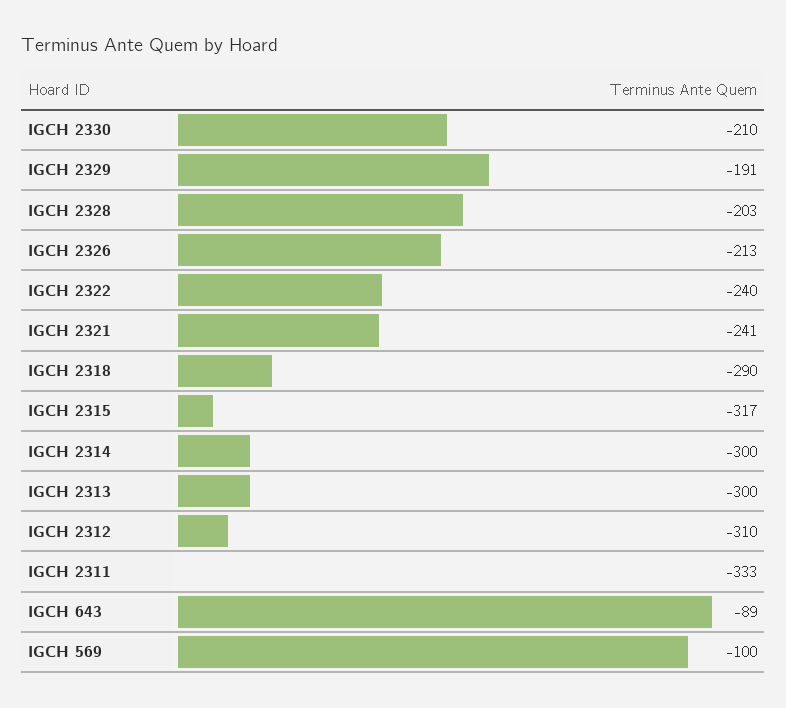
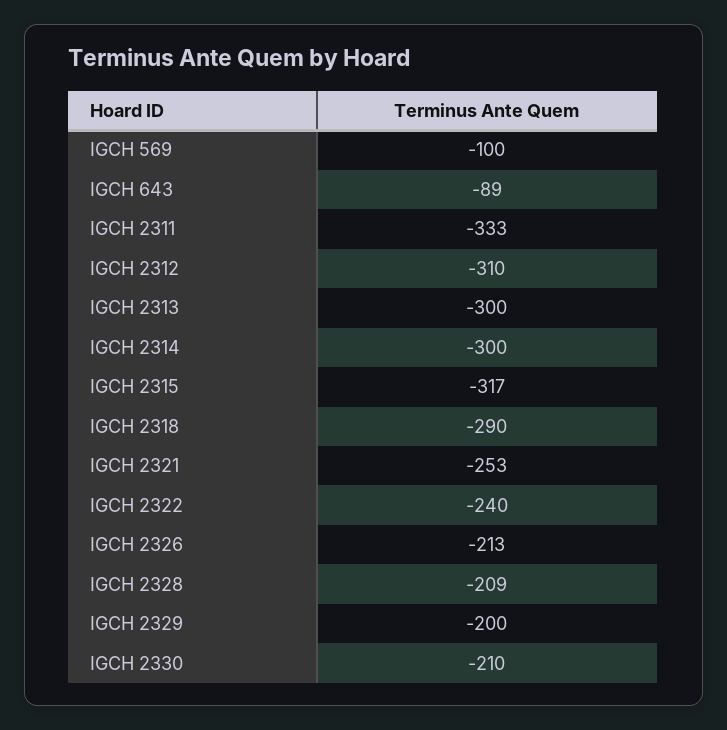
IGCH 2329: -191 -> -200
IGCH 2328: -203 -> -209
IGCH 2321: -241 -> -253

